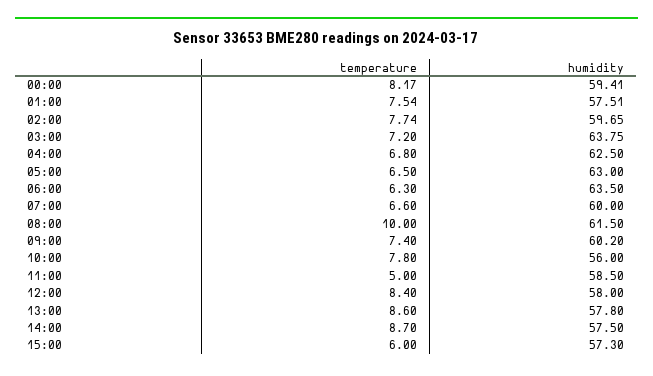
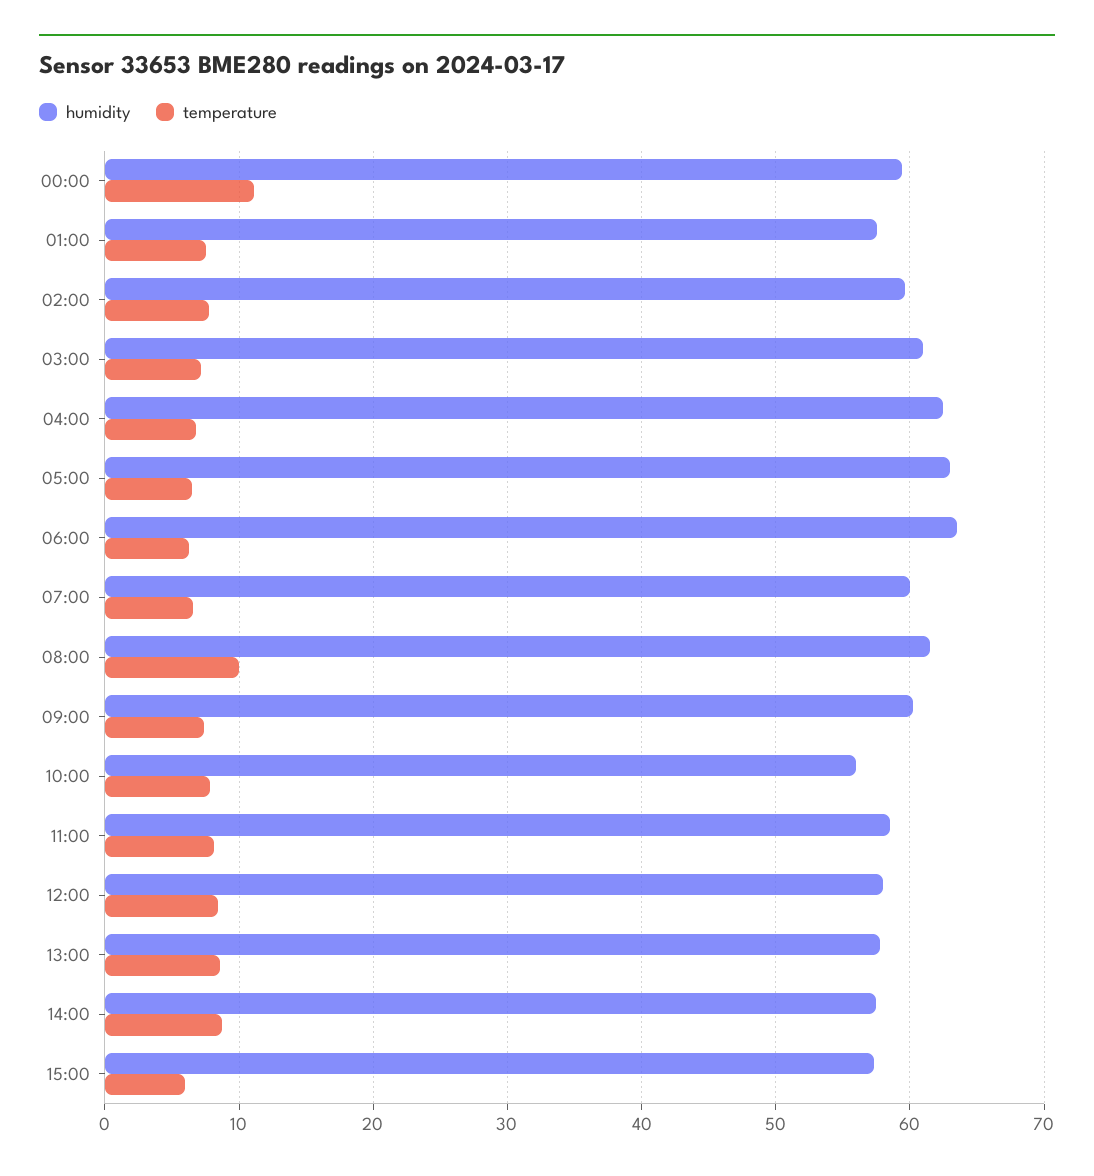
temperature, 00:00: 8.17 -> 11
humidity, 03:00: 63.75 -> 61
temperature, 11:00: 5 -> 8

